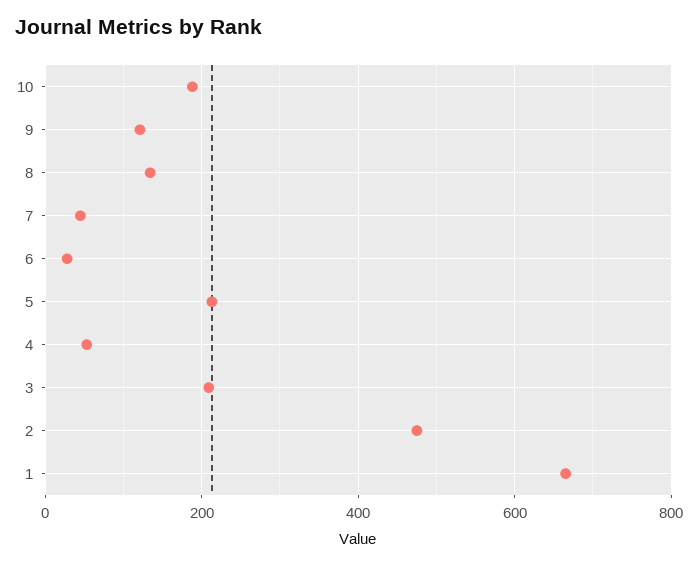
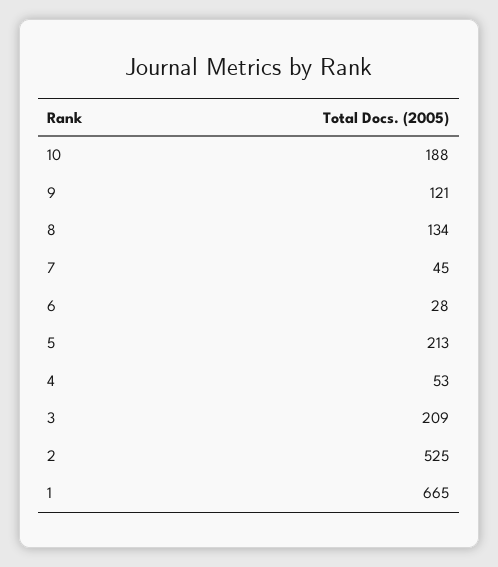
2: 480 -> 525

